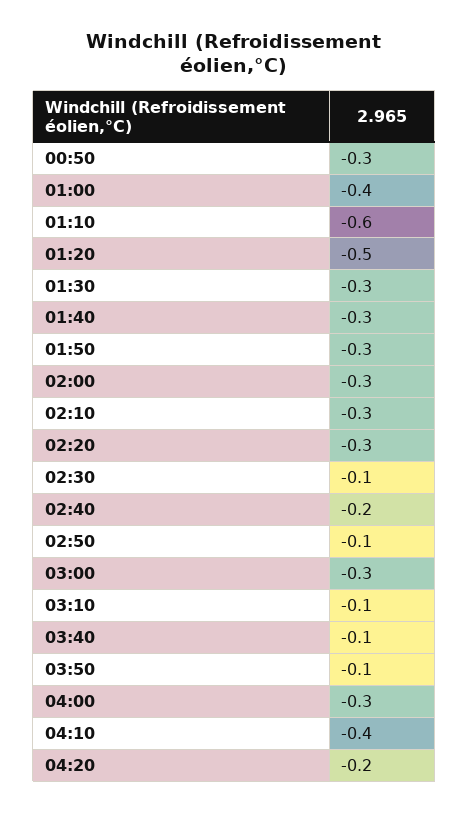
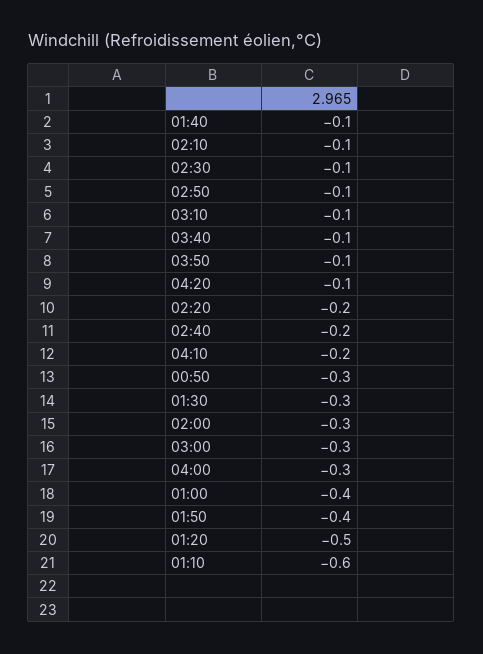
01:40: -0.3 -> -0.1
01:50: -0.3 -> -0.4
02:10: -0.3 -> -0.1
02:20: -0.3 -> -0.2
04:10: -0.4 -> -0.2
04:20: -0.2 -> -0.1

